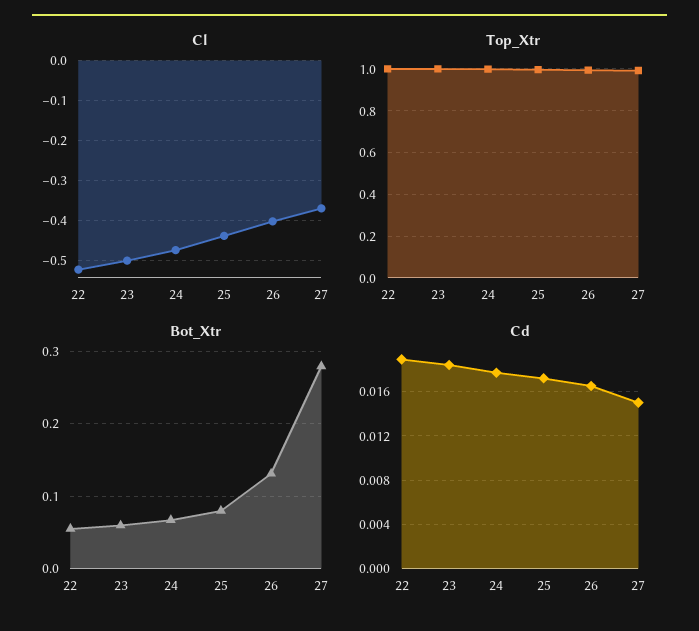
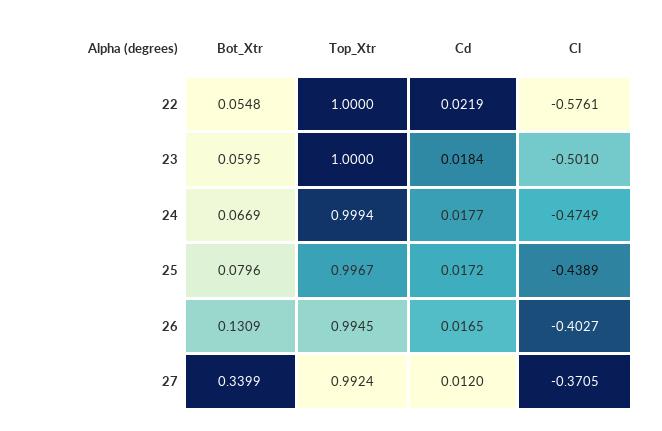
Cl, 22: -0.52 -> -0.5761
Bot_Xtr, 27: 0.28 -> 0.3399
Cd, 22: 0.019 -> 0.0219
Cd, 27: 0.015 -> 0.012

